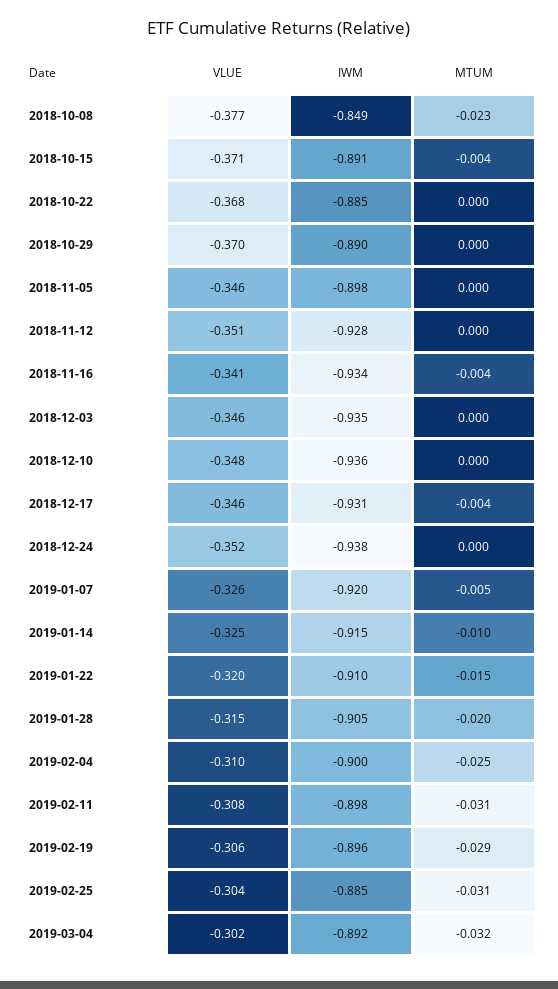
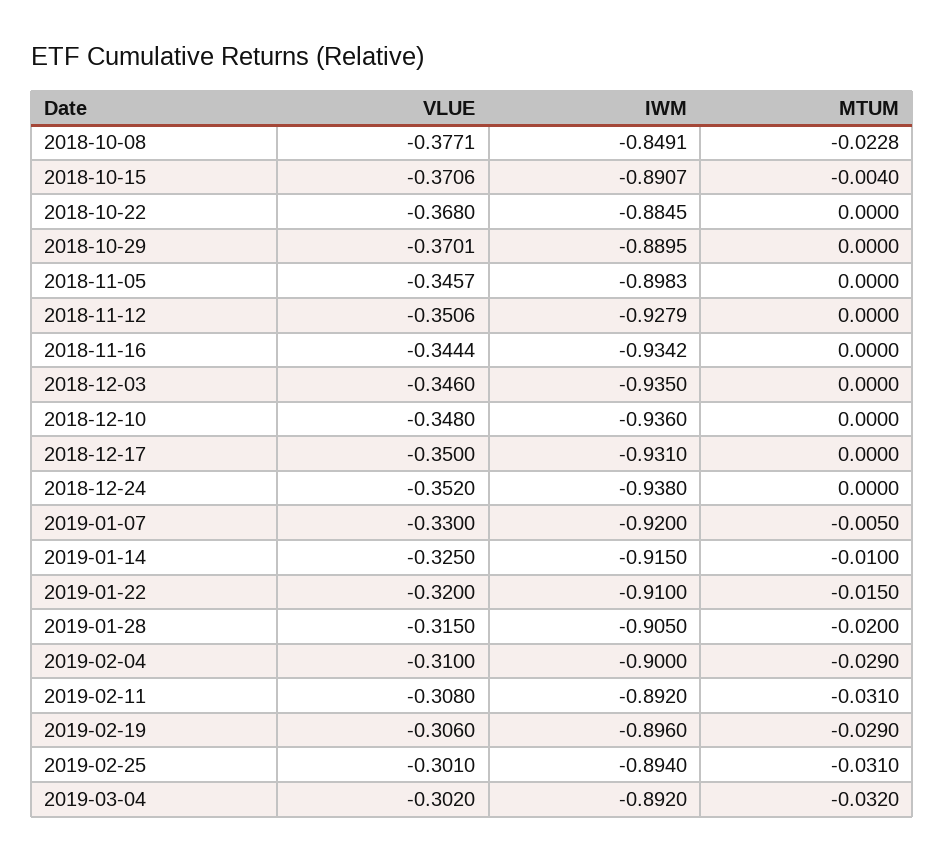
VLUE, 2018-11-16: -0.341 -> -0.3444
MTUM, 2018-11-16: -0.004 -> 0
VLUE, 2018-12-17: -0.346 -> -0.35
MTUM, 2018-12-17: -0.004 -> 0
VLUE, 2019-01-07: -0.326 -> -0.33
MTUM, 2019-02-04: -0.025 -> -0.029
IWM, 2019-02-11: -0.898 -> -0.892
VLUE, 2019-02-25: -0.304 -> -0.301
IWM, 2019-02-25: -0.885 -> -0.894

